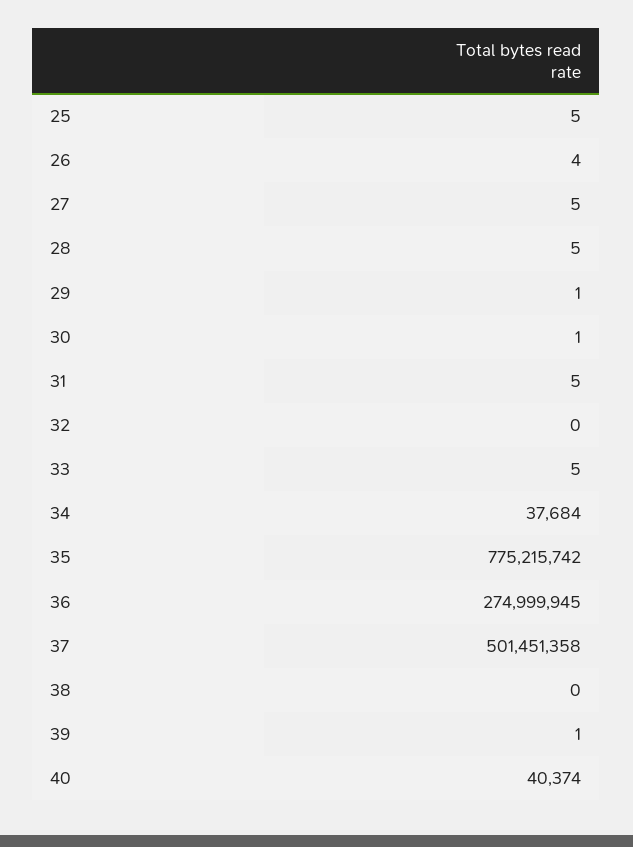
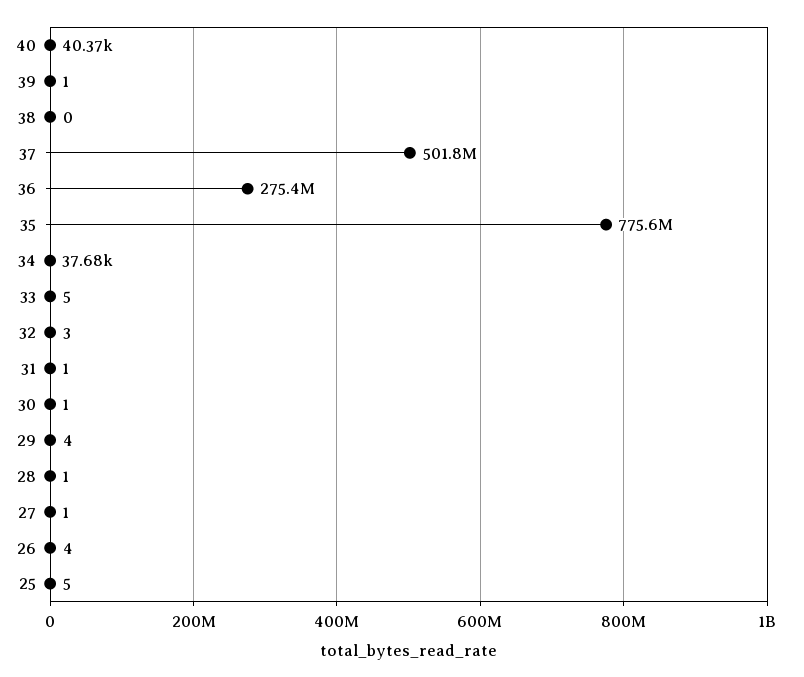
27: 5 -> 1
28: 5 -> 1
29: 1 -> 4
31: 5 -> 1
32: 0 -> 3
35: 775215742 -> 775600000
36: 274999945 -> 275400000
37: 501451358 -> 501800000

